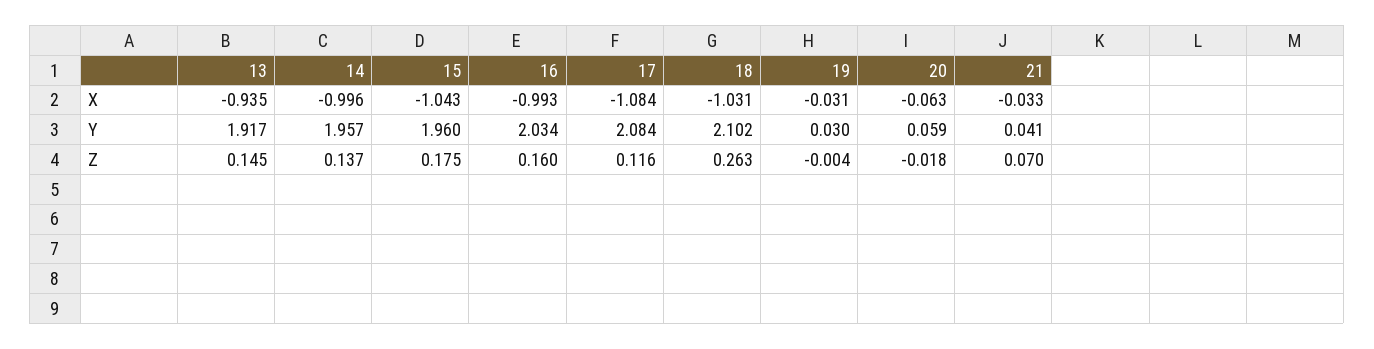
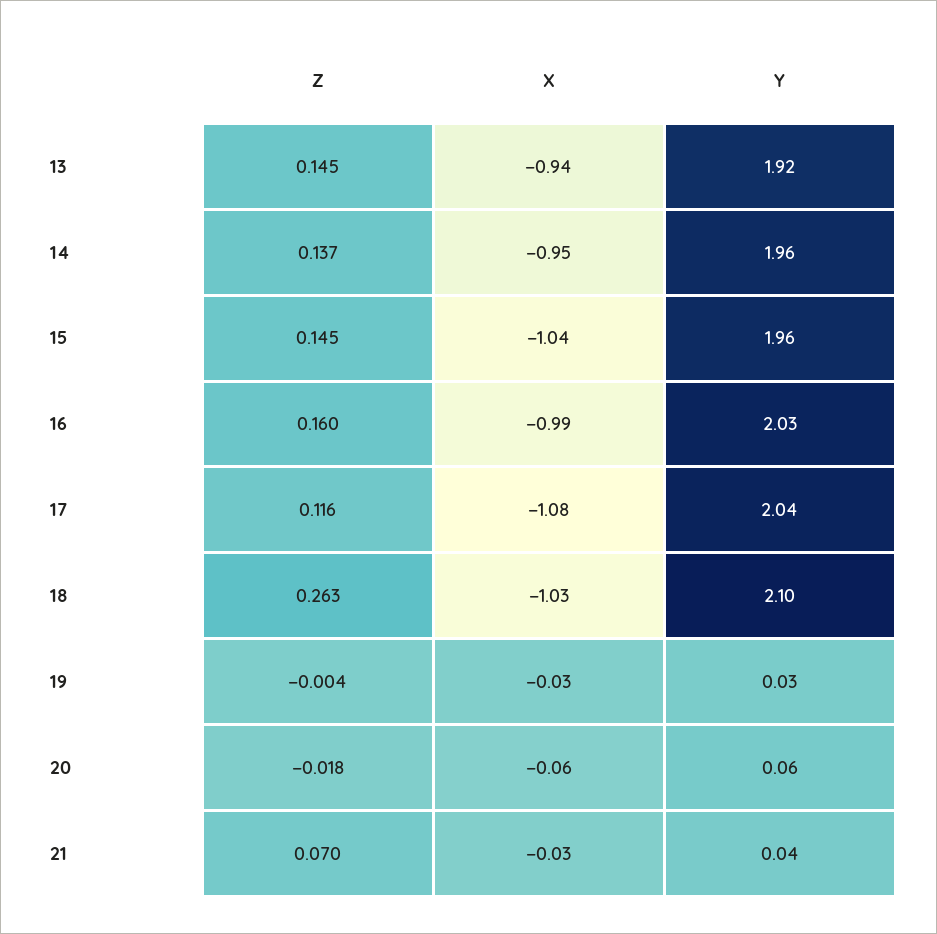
14, X: -0.996 -> -0.95
17, Y: 2.084 -> 2.04
15, Z: 0.175 -> 0.145

